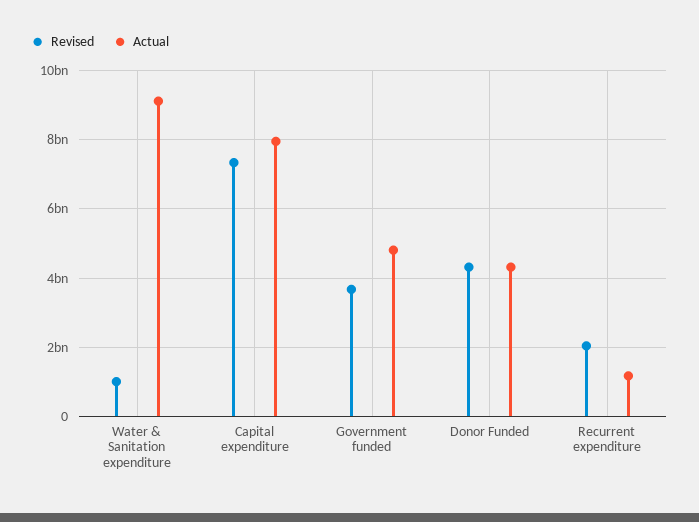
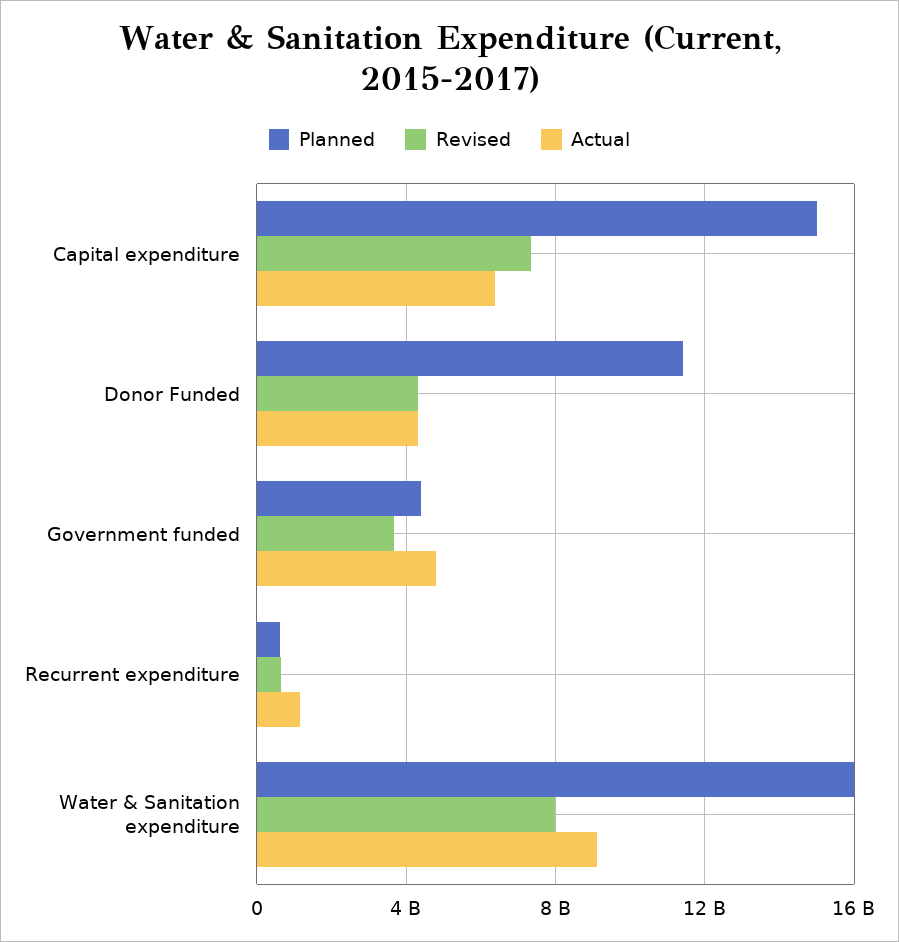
Revised, Water & Sanitation expenditure: 1000000000 -> 8000000000
Actual, Capital expenditure: 8000000000 -> 6500000000
Revised, Recurrent expenditure: 2000000000 -> 500000000
Planned, Capital expenditure: none -> 15000000000
Planned, Donor Funded: none -> 11500000000
Planned, Government funded: none -> 4500000000
Planned, Recurrent expenditure: none -> 500000000
Planned, Water & Sanitation expenditure: none -> 16000000000

